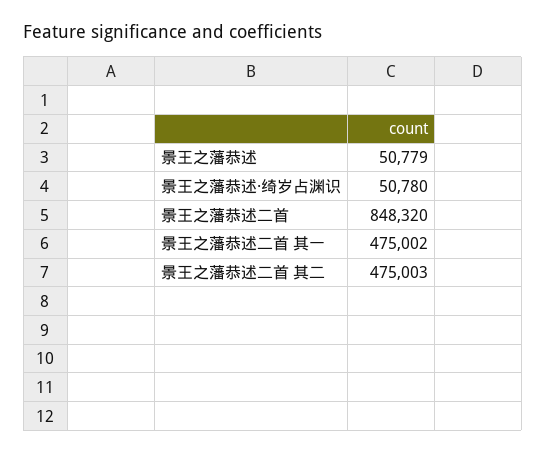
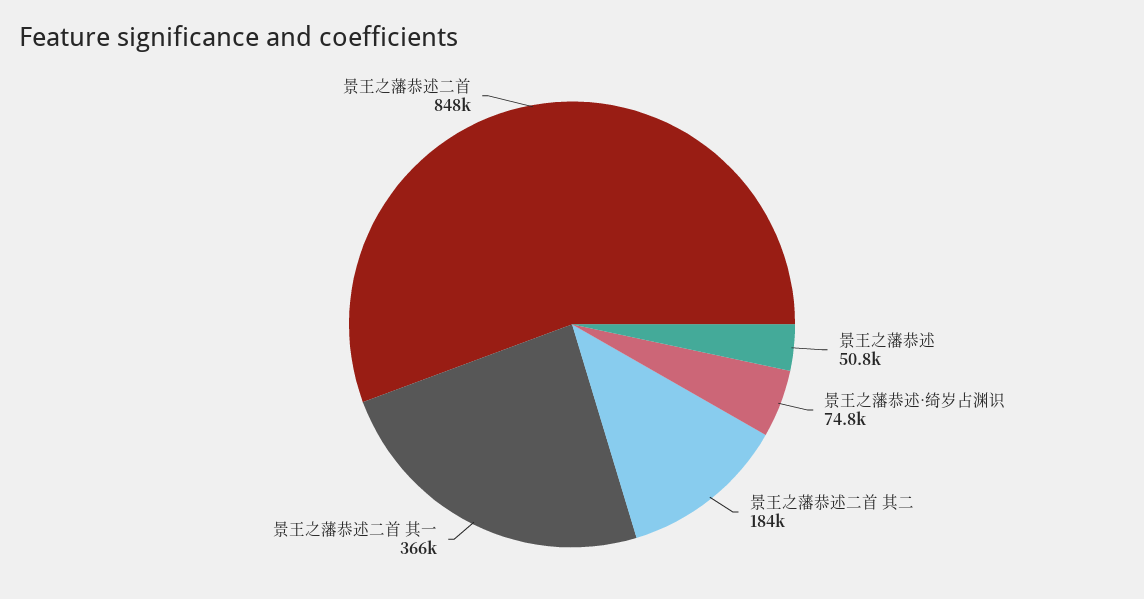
景王之藩恭述·绮岁占渊识: 50780 -> 74800
景王之藩恭述二首 其一: 475002 -> 366000
景王之藩恭述二首 其二: 475003 -> 184000

